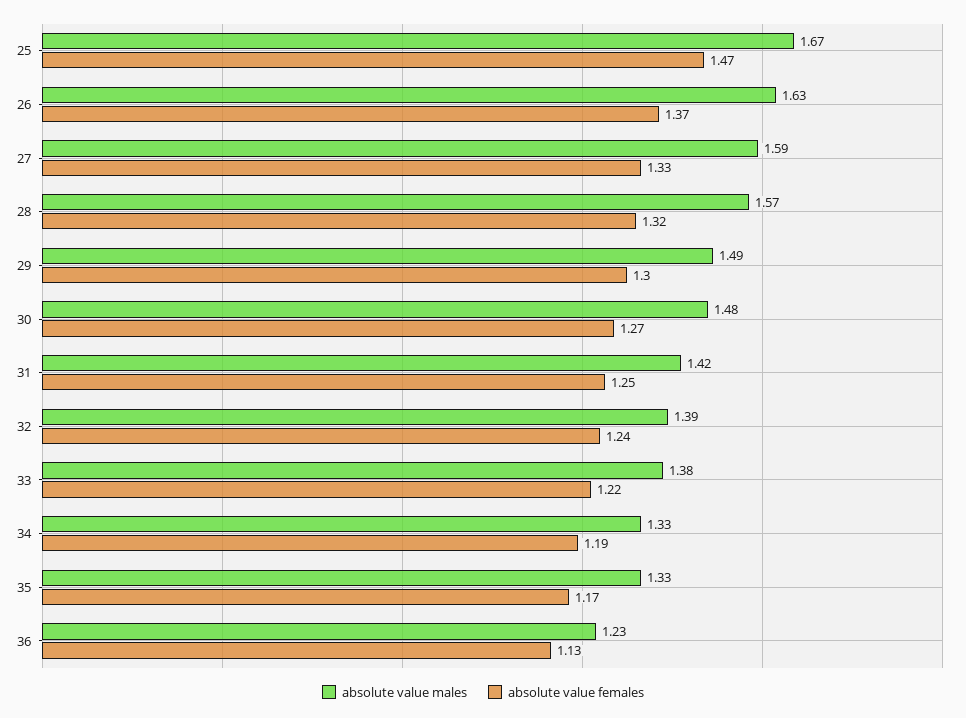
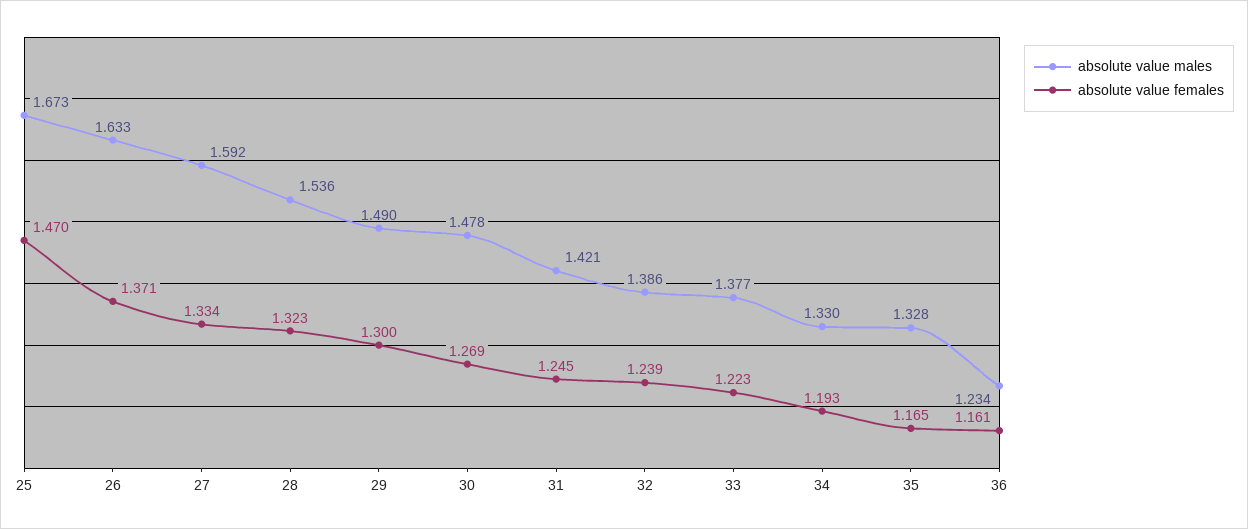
absolute value males, 28: 1.57 -> 1.536
absolute value females, 36: 1.13 -> 1.161

